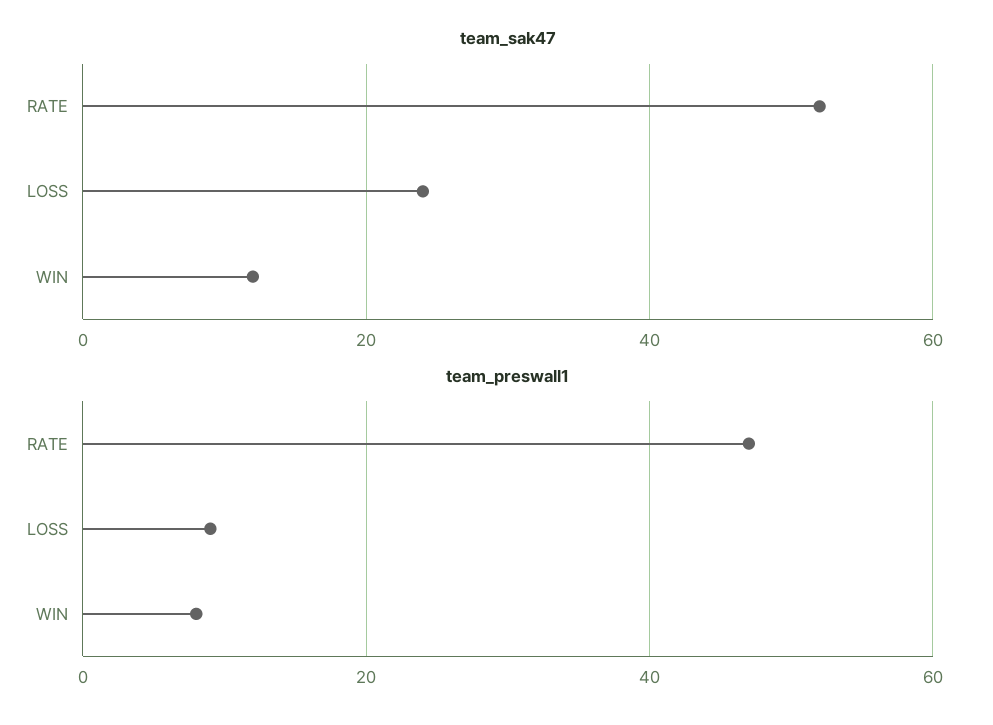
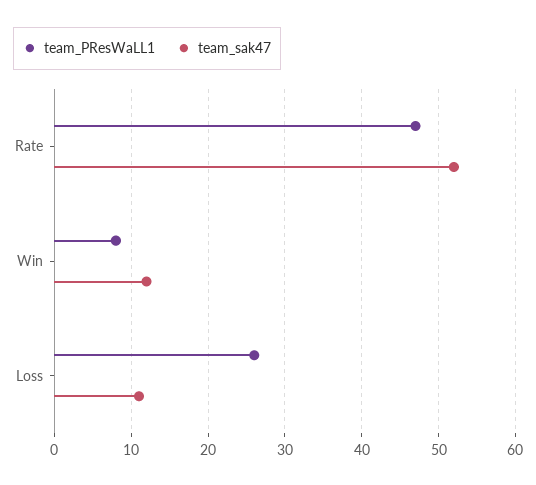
team_sak47, LOSS: 25 -> 11
team_preswall1, LOSS: 10 -> 26

